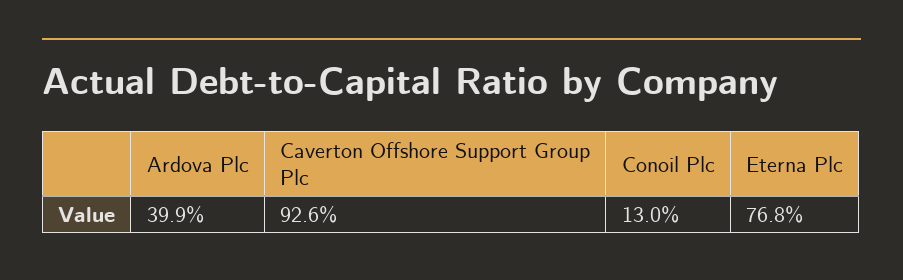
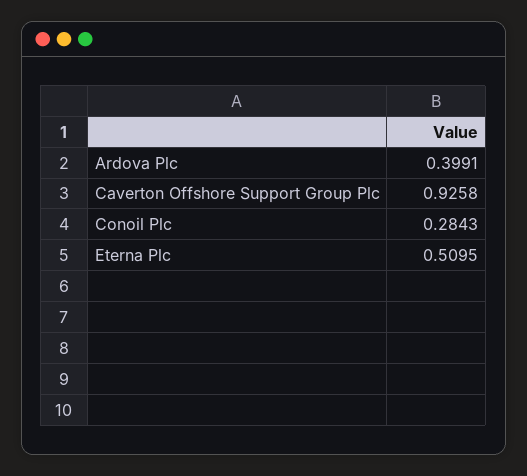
Conoil Plc: 0.13 -> 0.2843
Eterna Plc: 0.768 -> 0.5095

